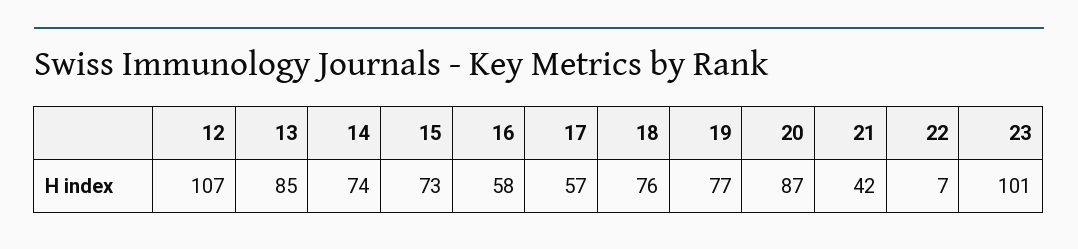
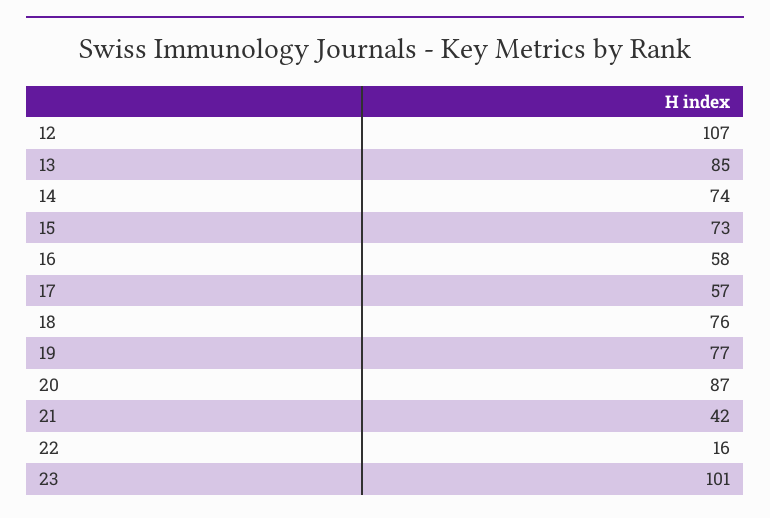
22: 7 -> 16

